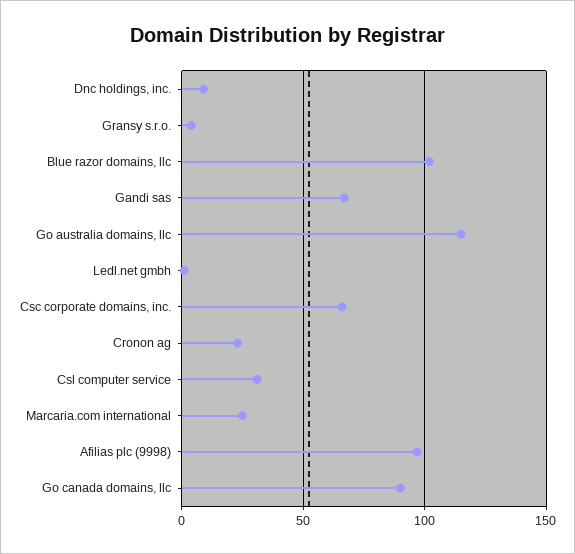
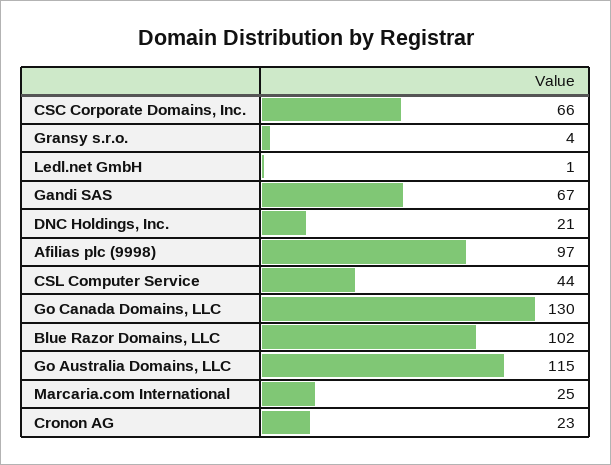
Dnc holdings, inc.: 10 -> 21
Csl computer service: 30 -> 44
Go canada domains, llc: 90 -> 130

